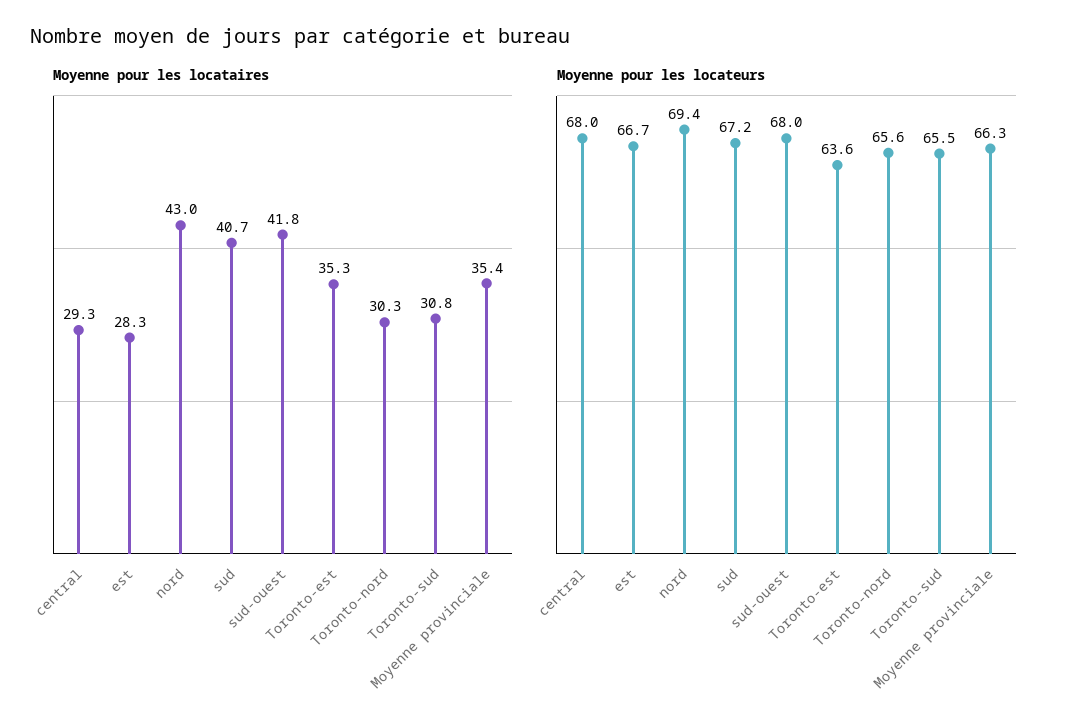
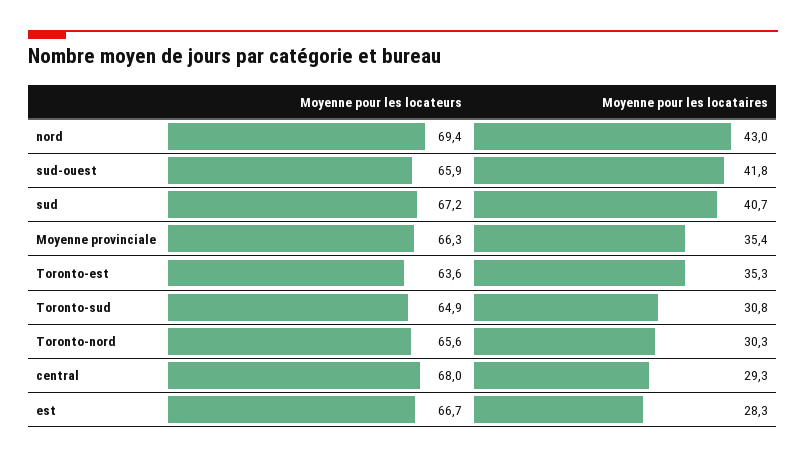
Moyenne pour les locateurs, sud-ouest: 68 -> 65.9
Moyenne pour les locateurs, Toronto-sud: 65.5 -> 64.9

